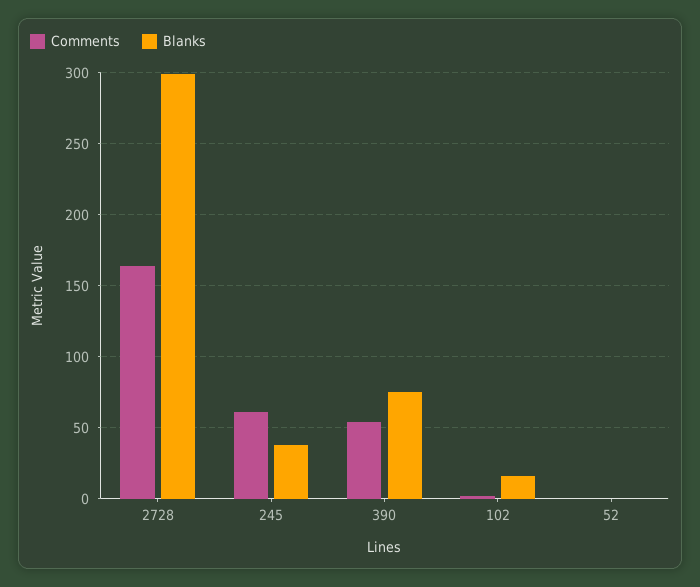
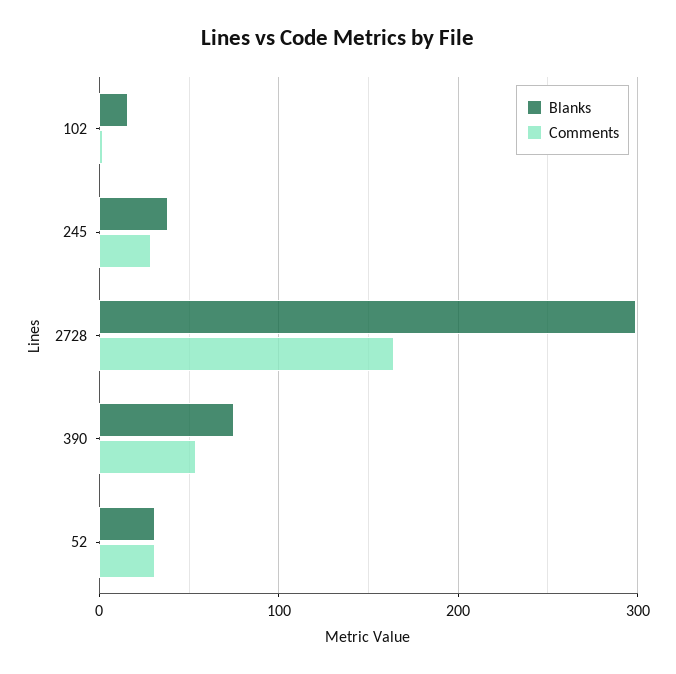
Comments, 245: 60 -> 30
Comments, 52: 0 -> 30
Blanks, 52: 0 -> 30

